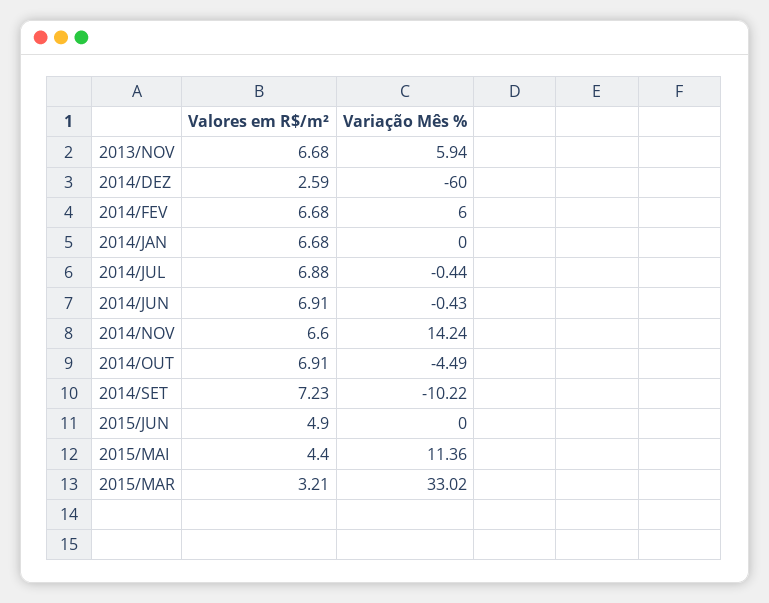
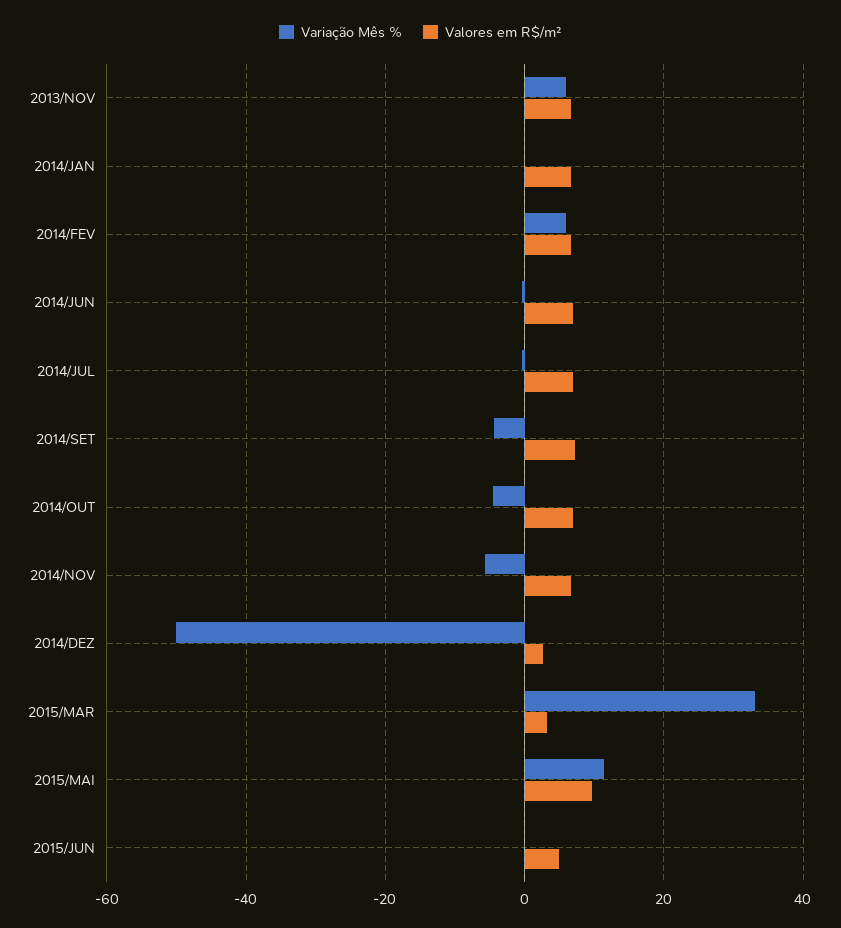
Variação Mês %, 2014/DEZ: -60 -> -50
Variação Mês %, 2014/NOV: 14.24 -> -6
Variação Mês %, 2014/SET: -10.22 -> -4
Valores em R$/m², 2015/MAI: 4.4 -> 10

